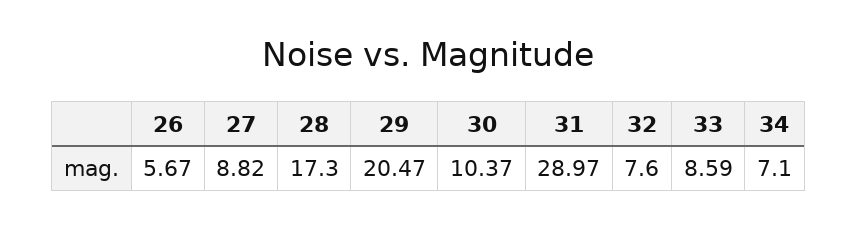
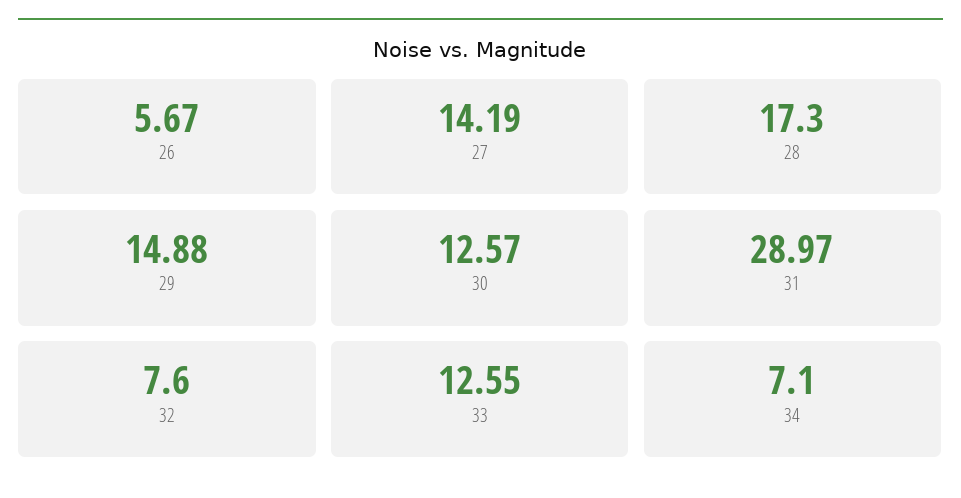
27: 8.82 -> 14.19
29: 20.47 -> 14.88
30: 10.37 -> 12.57
33: 8.59 -> 12.55

